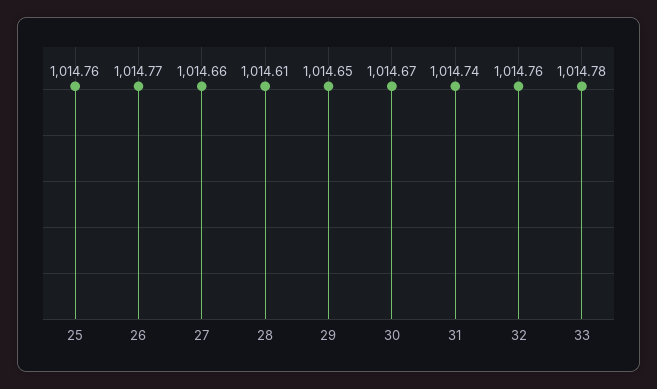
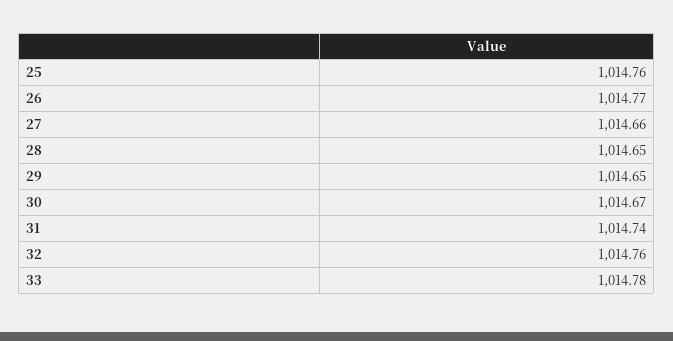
28: 1014.61 -> 1014.65

